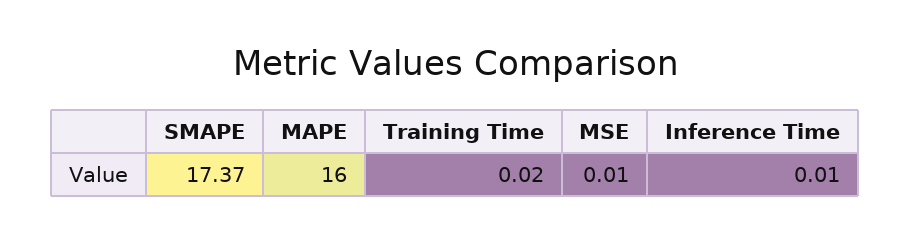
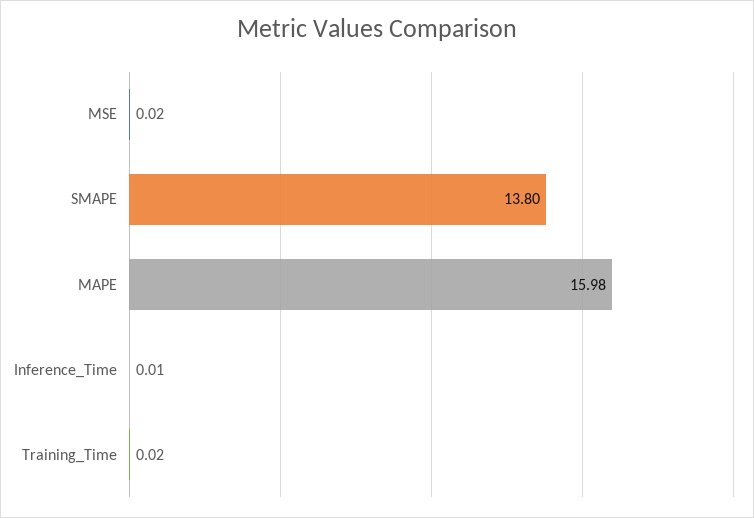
SMAPE: 17.37 -> 13.8
MAPE: 16 -> 15.98
MSE: 0.01 -> 0.02

